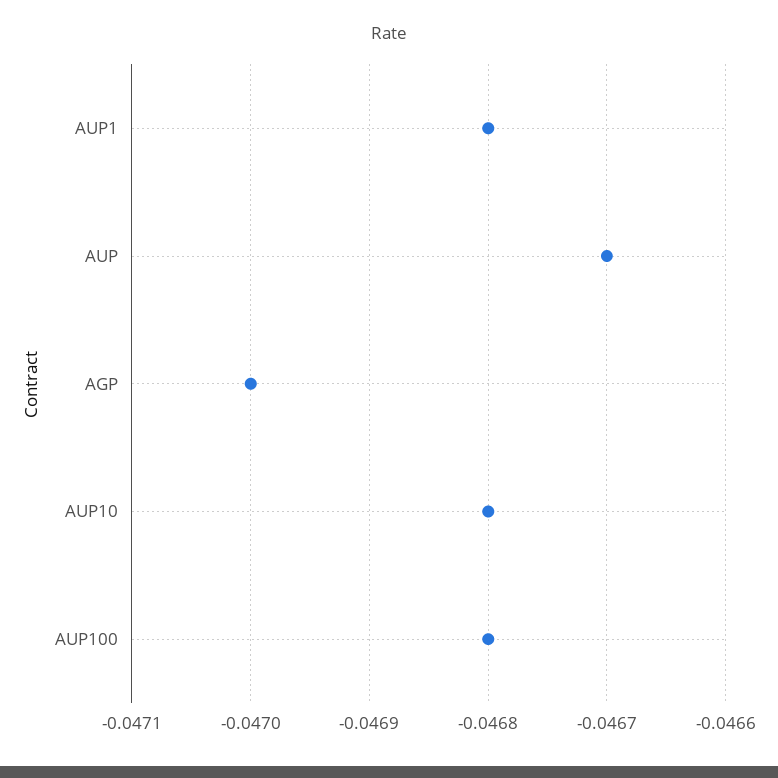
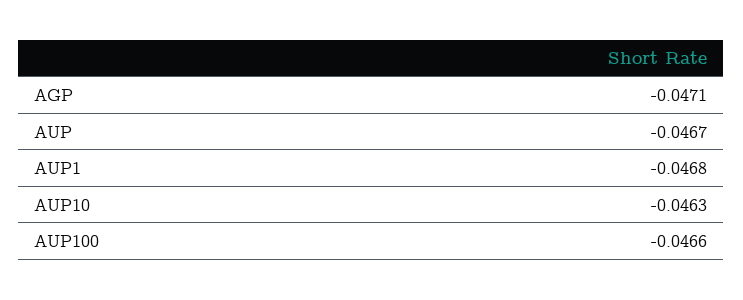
AGP: -0.047 -> -0.0471
AUP10: -0.0468 -> -0.0463
AUP100: -0.0468 -> -0.0466

